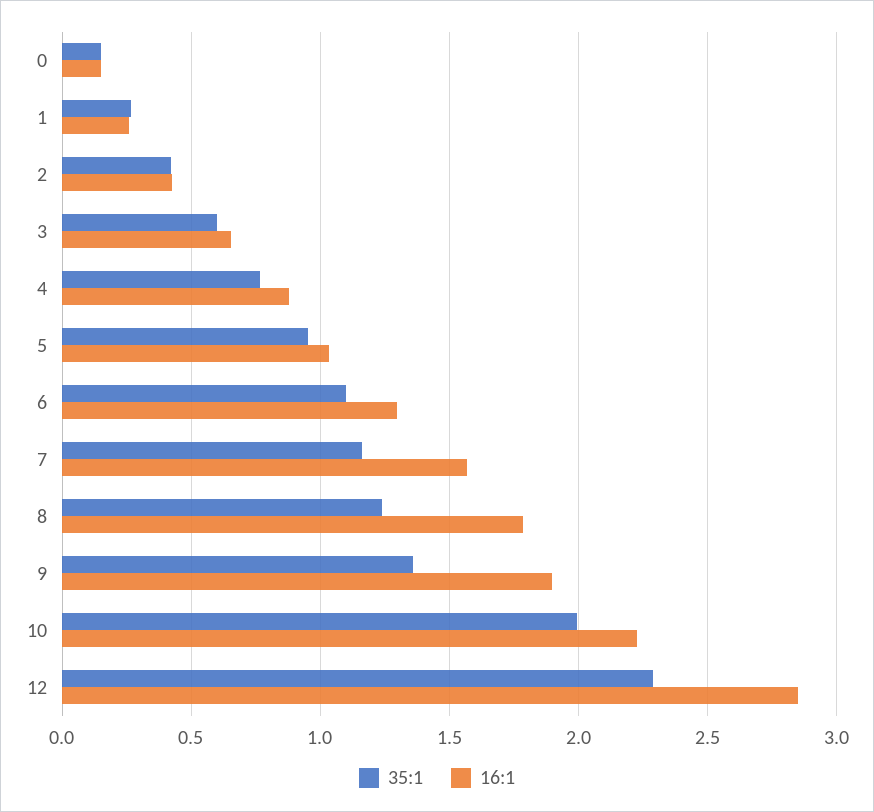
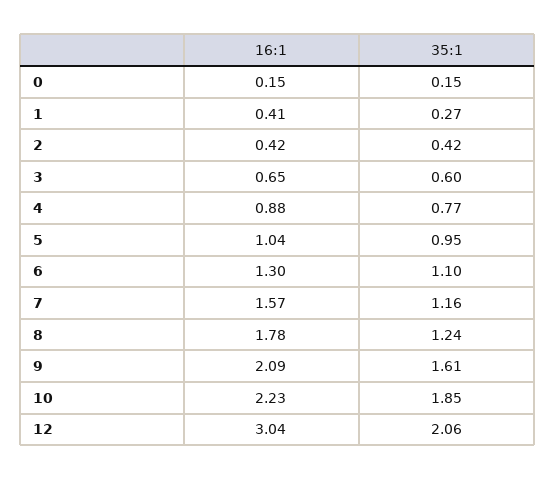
16:1, 1: 0.25 -> 0.41
35:1, 9: 1.35 -> 1.61
16:1, 9: 1.9 -> 2.09
35:1, 10: 2 -> 1.85
35:1, 12: 2.3 -> 2.06
16:1, 12: 2.85 -> 3.04

